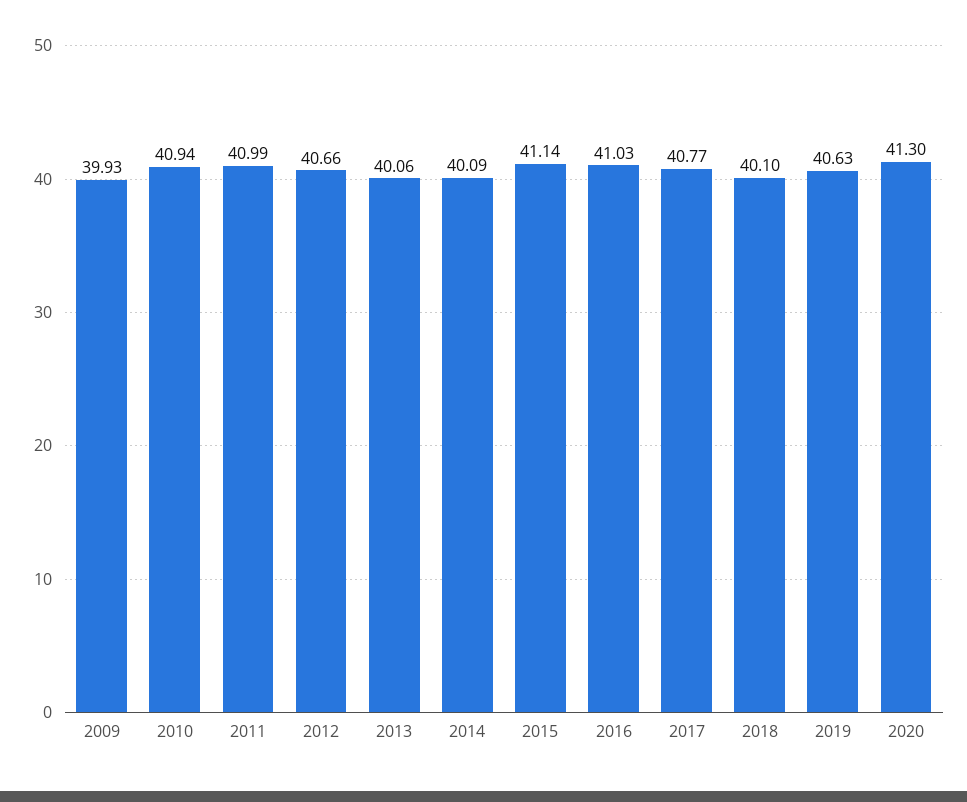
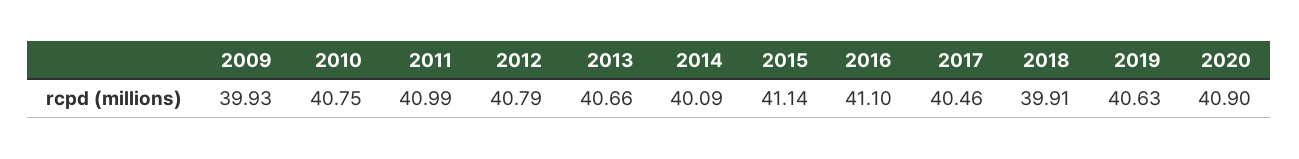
2010: 40.94 -> 40.75
2012: 40.66 -> 40.79
2013: 40.06 -> 40.66
2016: 41.03 -> 41.1
2017: 40.77 -> 40.46
2018: 40.1 -> 39.91
2020: 41.3 -> 40.9

